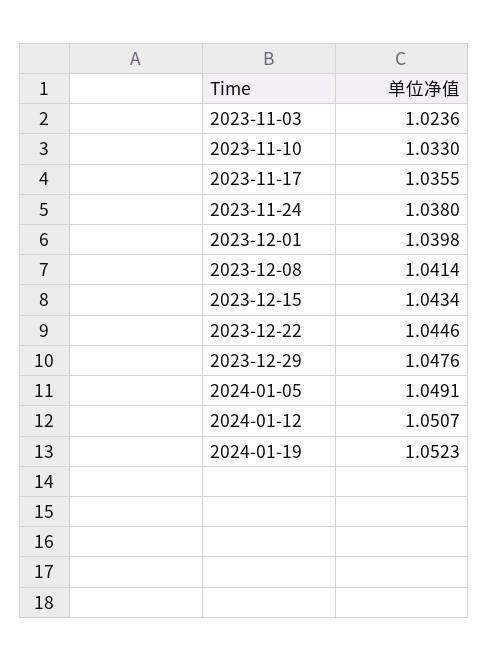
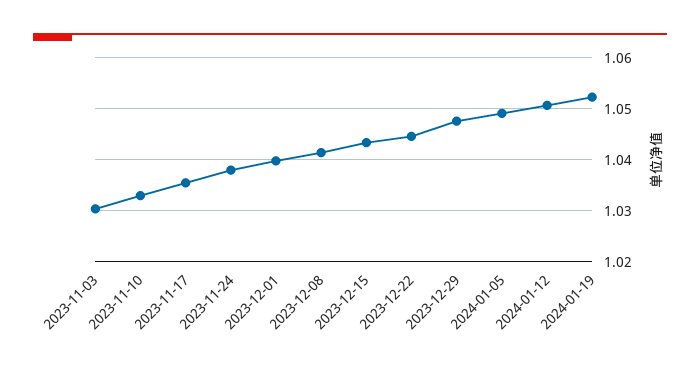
2023-11-03: 1.0236 -> 1.03

